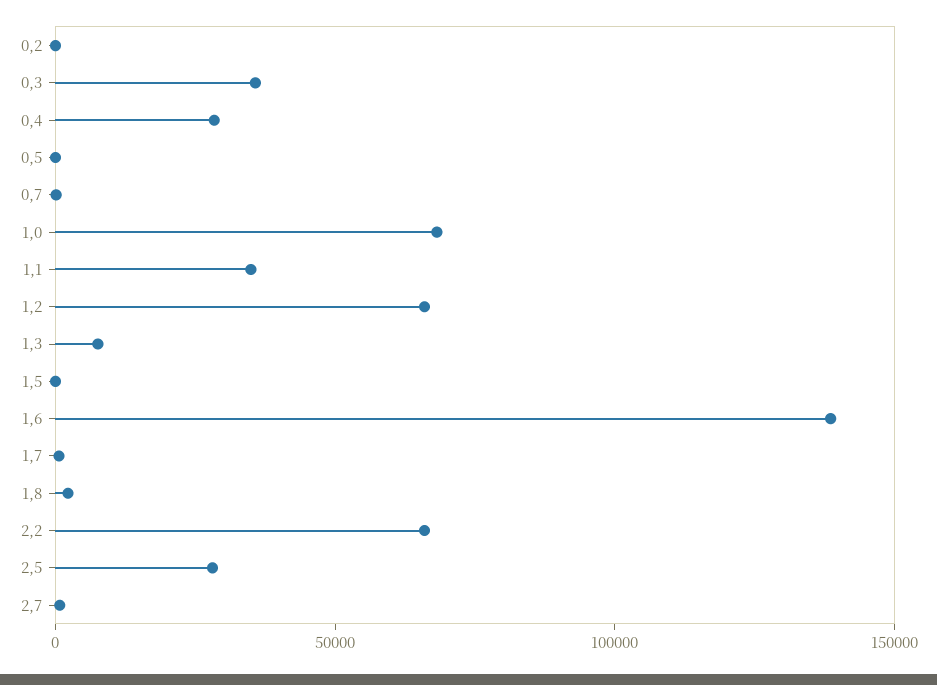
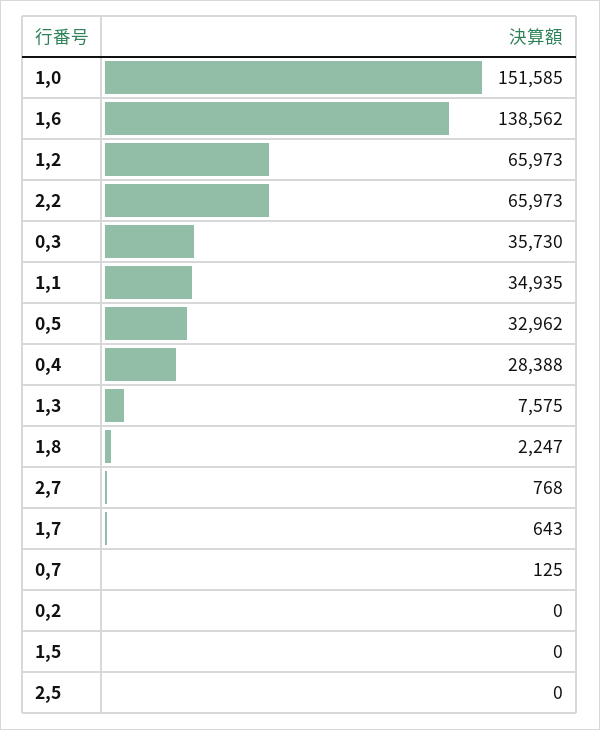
0,5: 0 -> 32962
1,0: 70000 -> 151585
2,5: 30000 -> 0

